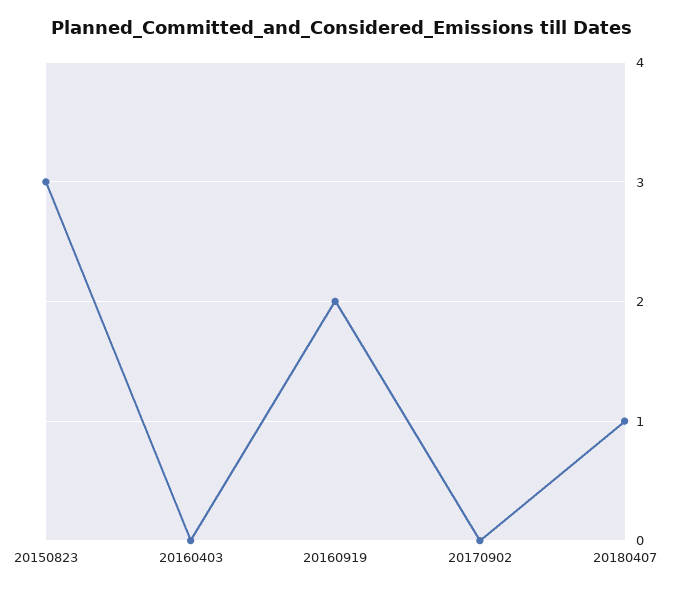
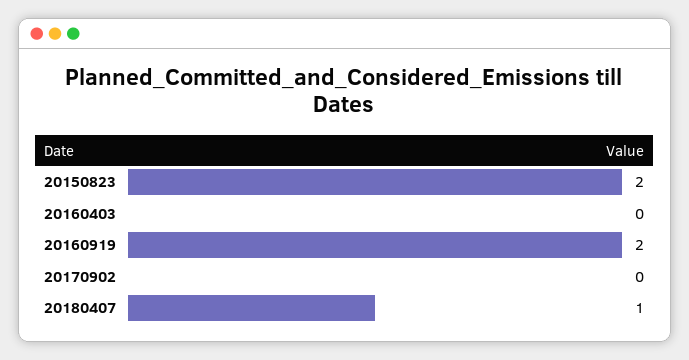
20150823: 3 -> 2

